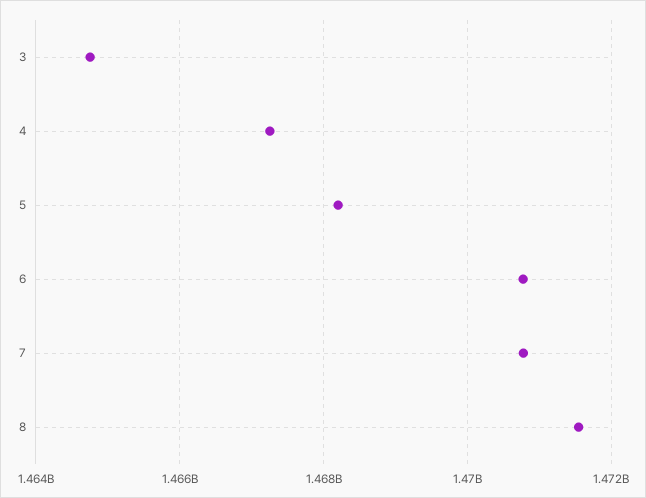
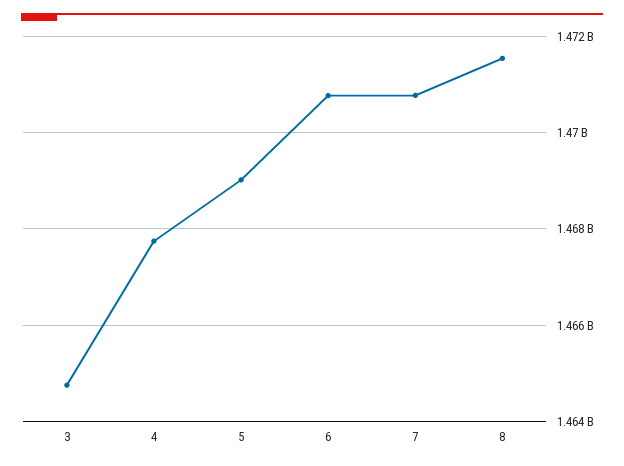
4: 1467200000 -> 1467800000
5: 1468200000 -> 1469000000

